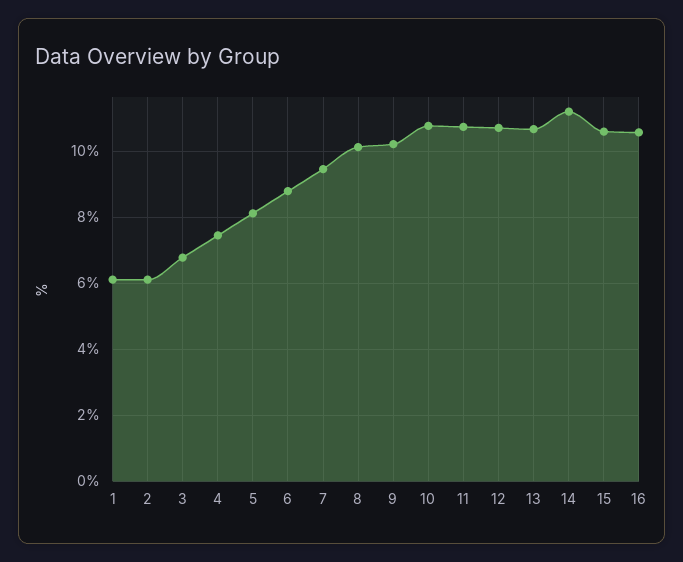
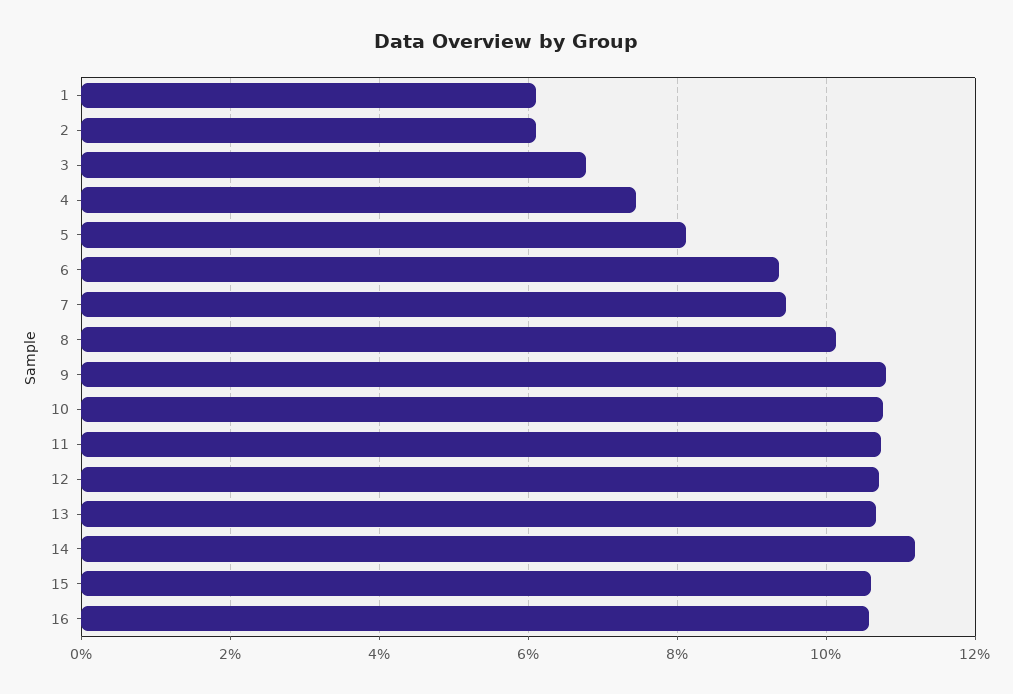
6: 8.8 -> 9.4
9: 10.2 -> 10.8

